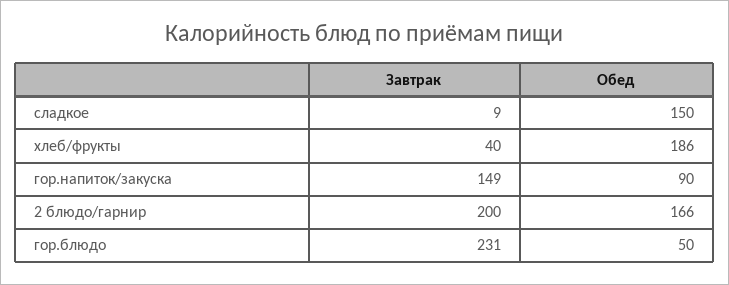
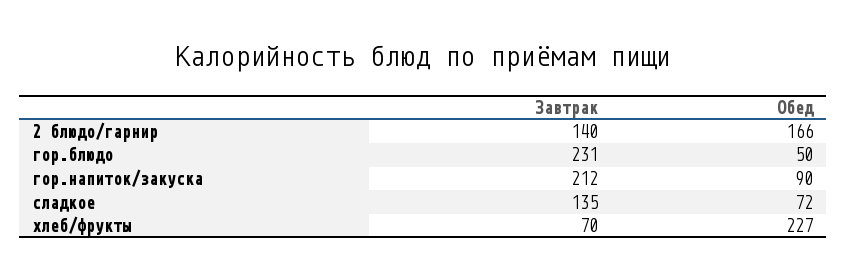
Завтрак, сладкое: 9 -> 135
Обед, сладкое: 150 -> 72
Завтрак, хлеб/фрукты: 40 -> 70
Обед, хлеб/фрукты: 186 -> 227
Завтрак, гор.напиток/закуска: 149 -> 212
Завтрак, 2 блюдо/гарнир: 200 -> 140

